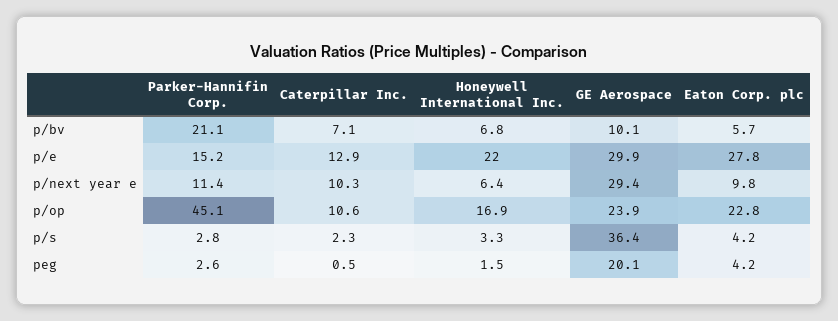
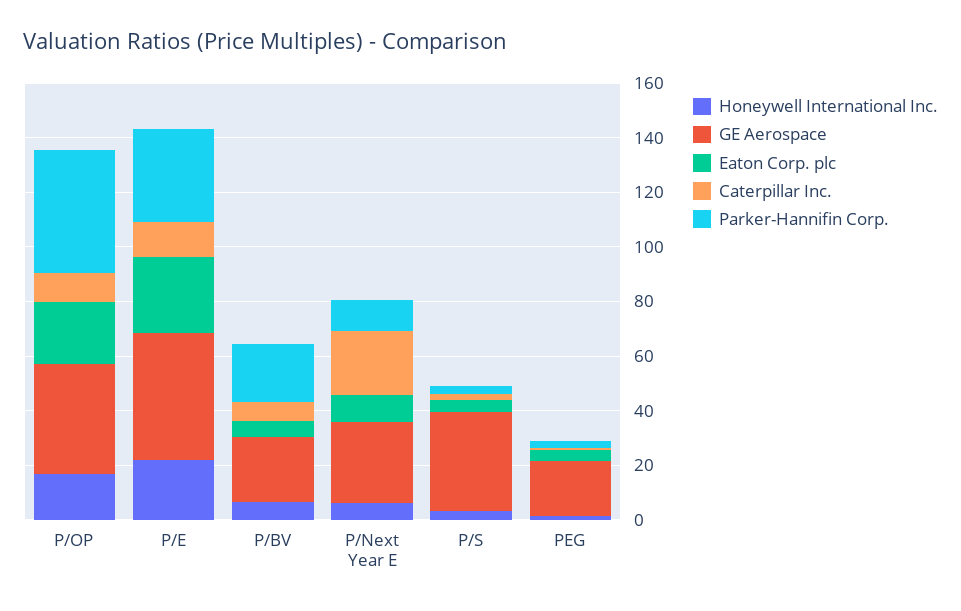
GE Aerospace, p/bv: 10.1 -> 25
Parker-Hannifin Corp., p/e: 15.2 -> 35
GE Aerospace, p/e: 29.9 -> 45
Caterpillar Inc., p/next year e: 10.3 -> 25
GE Aerospace, p/op: 23.9 -> 40

